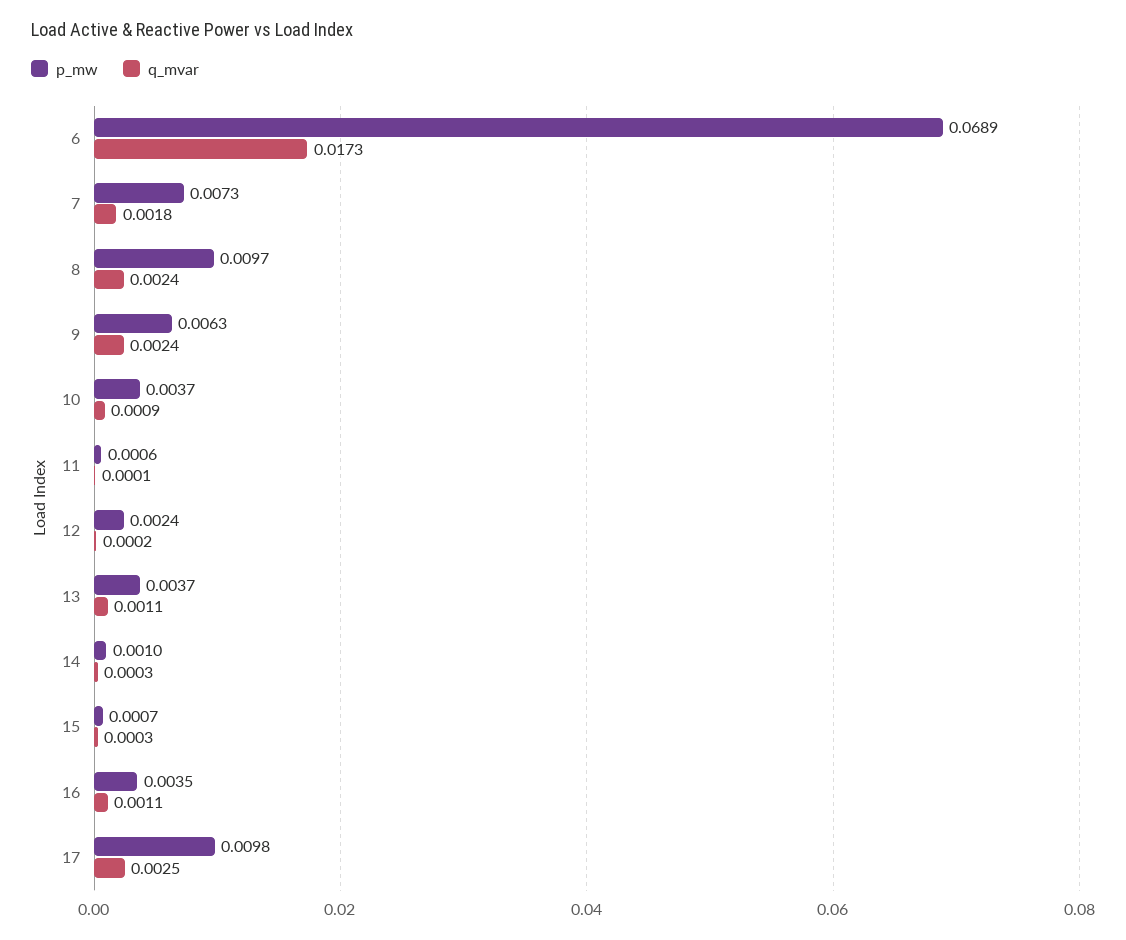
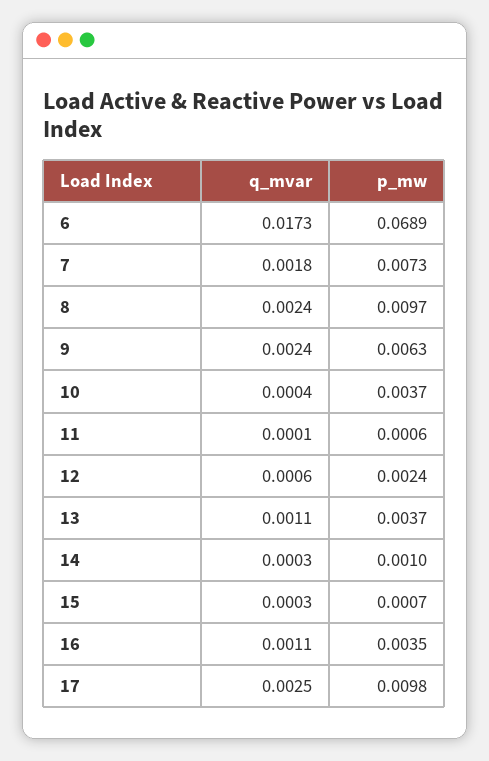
q_mvar, 10: 0.0009 -> 0.0004
q_mvar, 12: 0.0002 -> 0.0006

